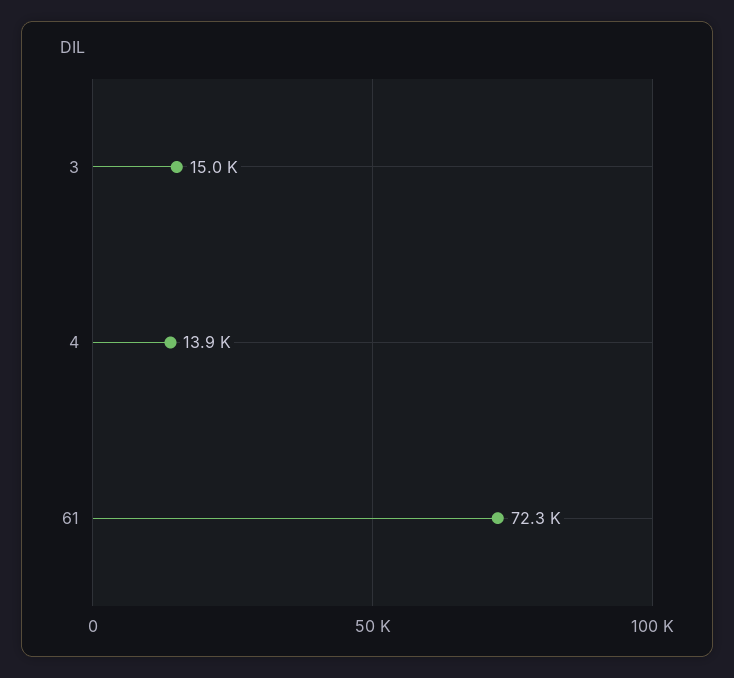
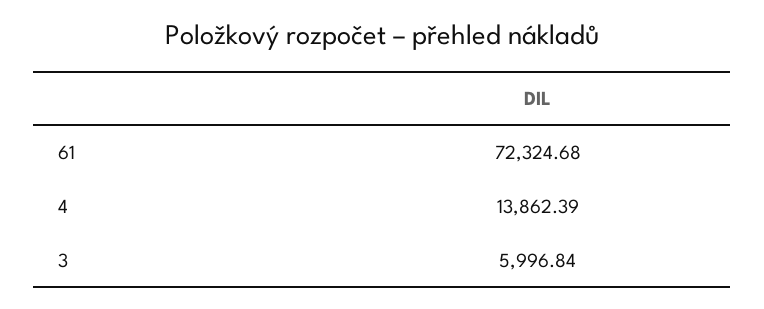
3: 15000 -> 5996.84

